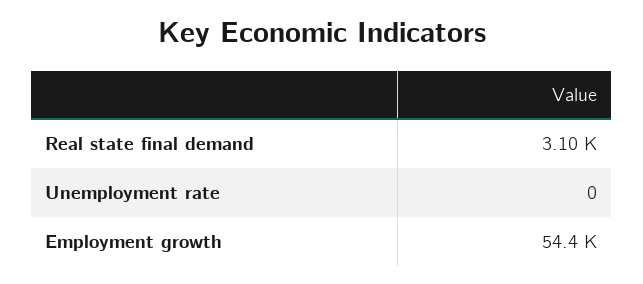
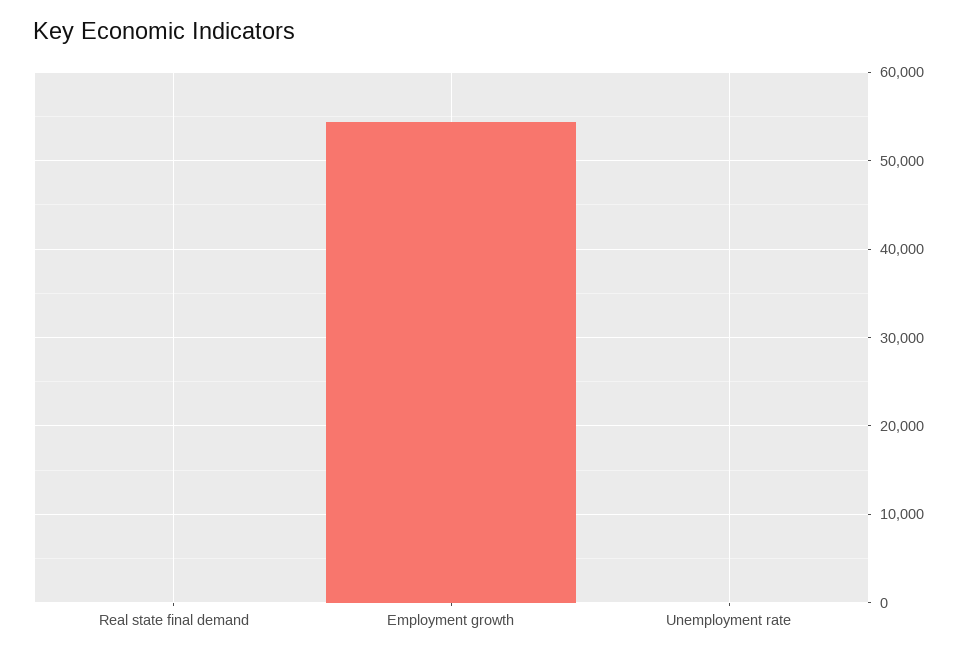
Real state final demand: 3100 -> 0

